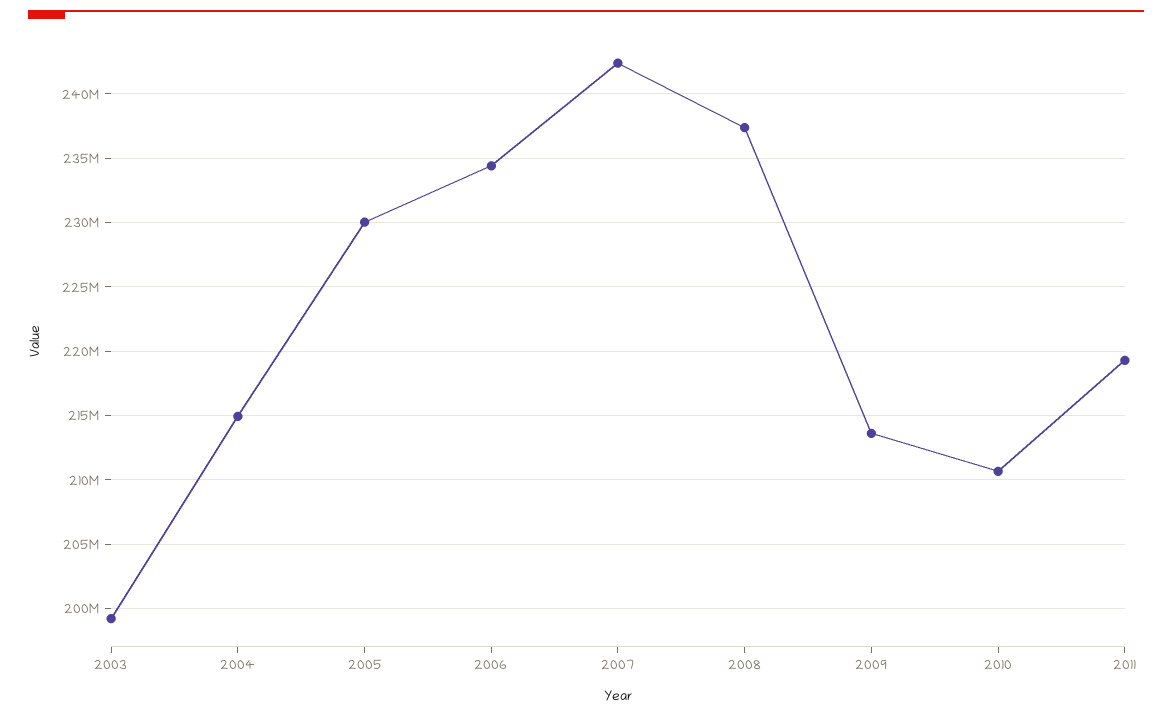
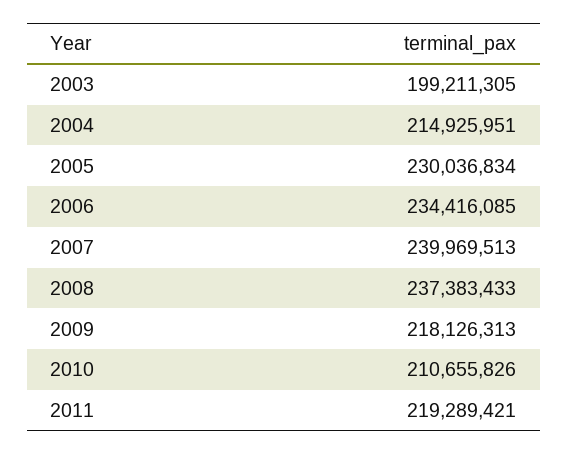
2007: 242500000 -> 239969513
2009: 213500000 -> 218126313

